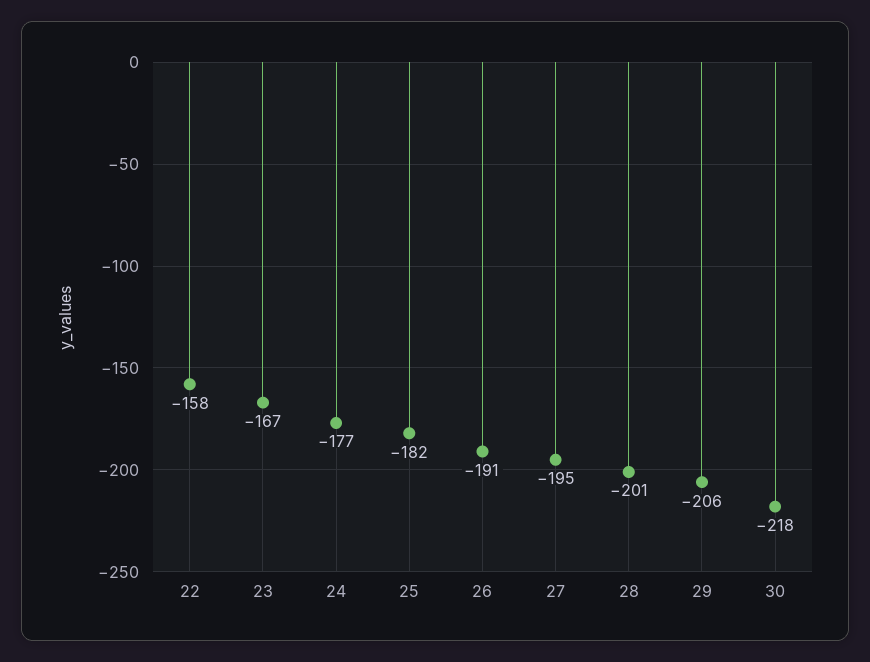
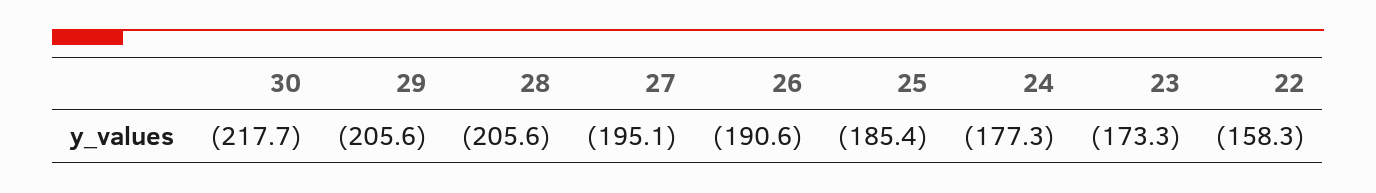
23: -167 -> -173.3
25: -182 -> -185.4
28: -201 -> -205.6

